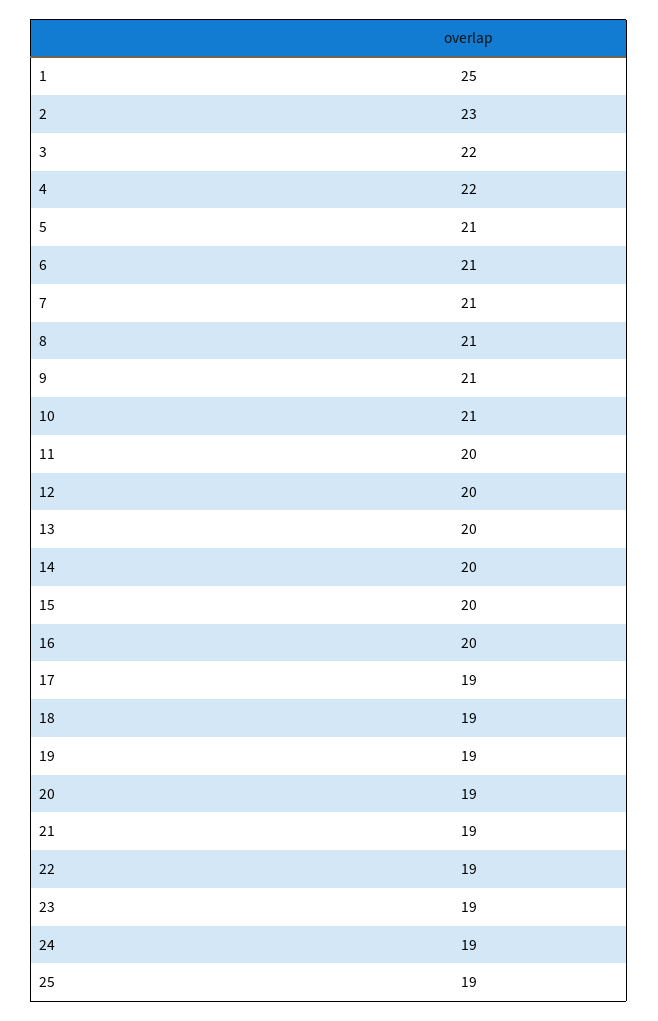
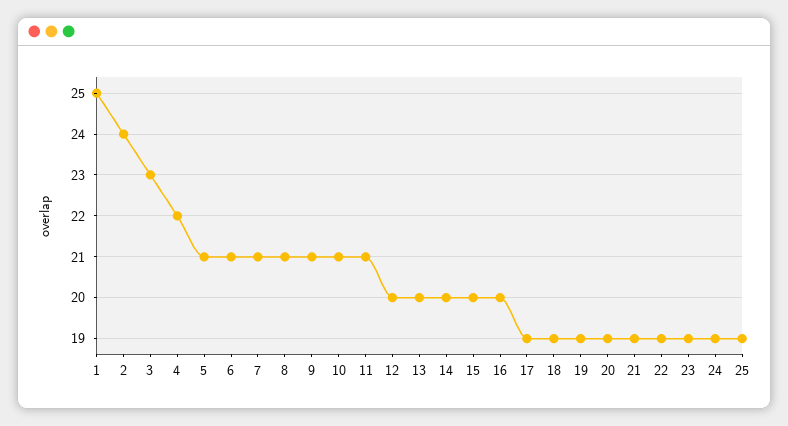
2: 23 -> 24
3: 22 -> 23
11: 20 -> 21

